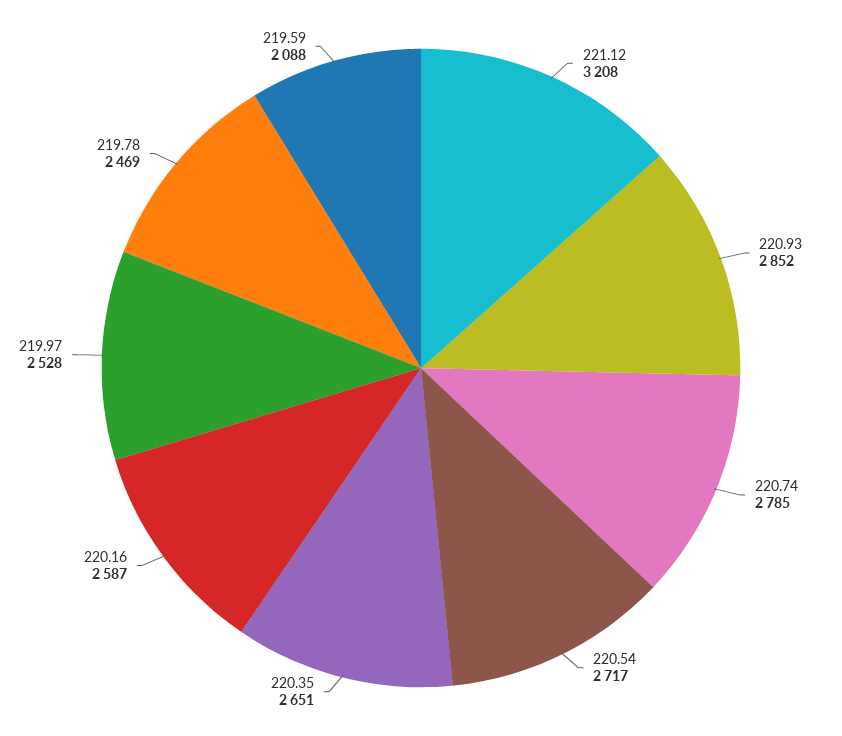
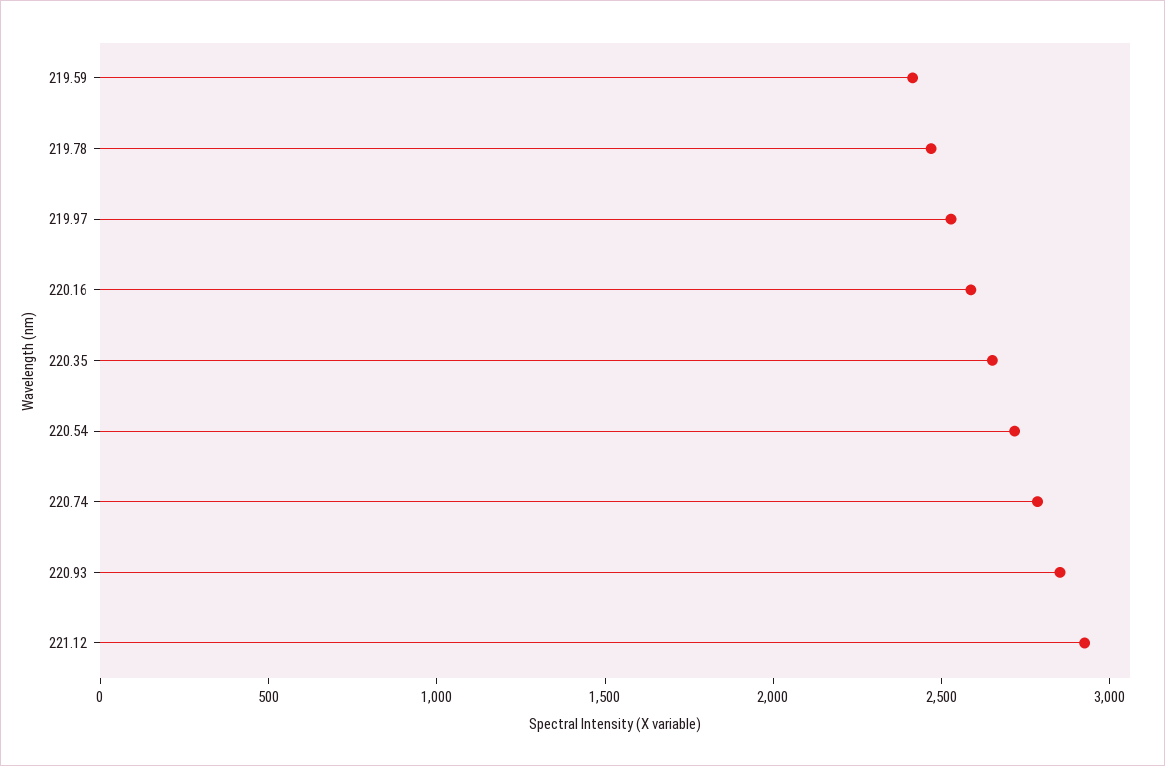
221.12: 3208 -> 2900
219.59: 2088 -> 2400

